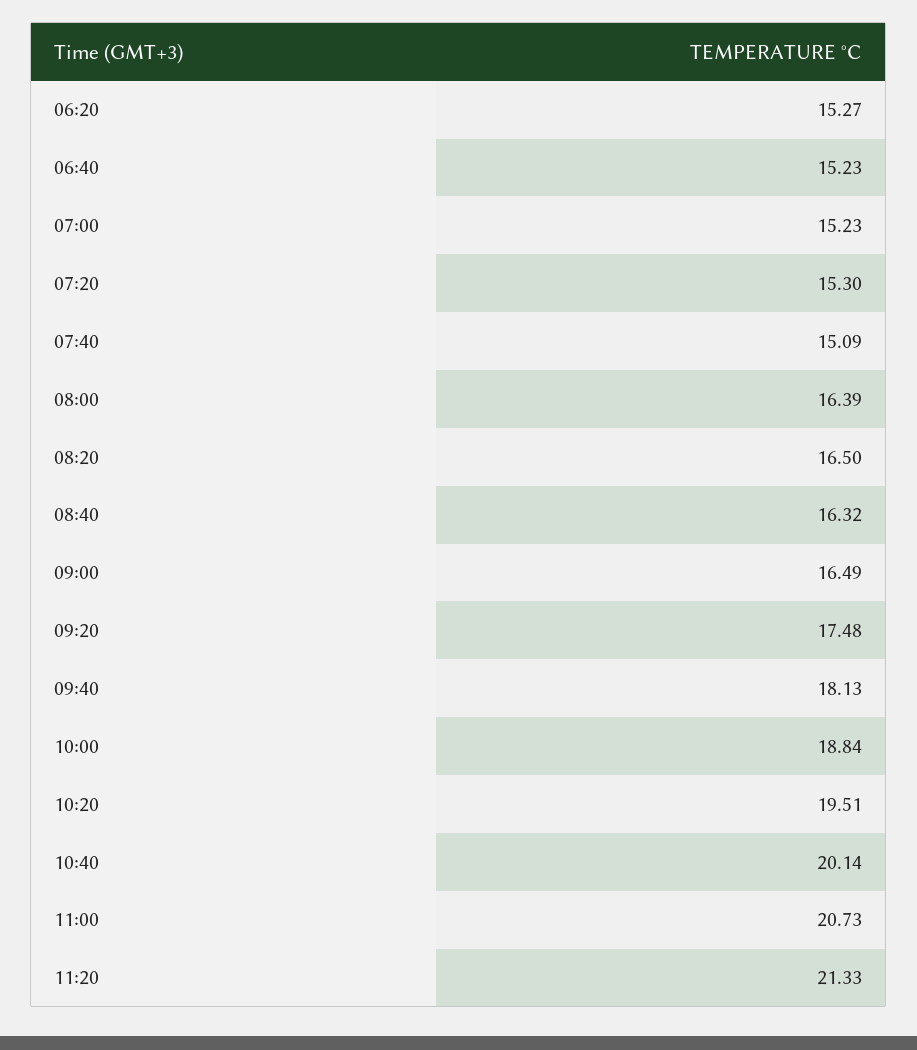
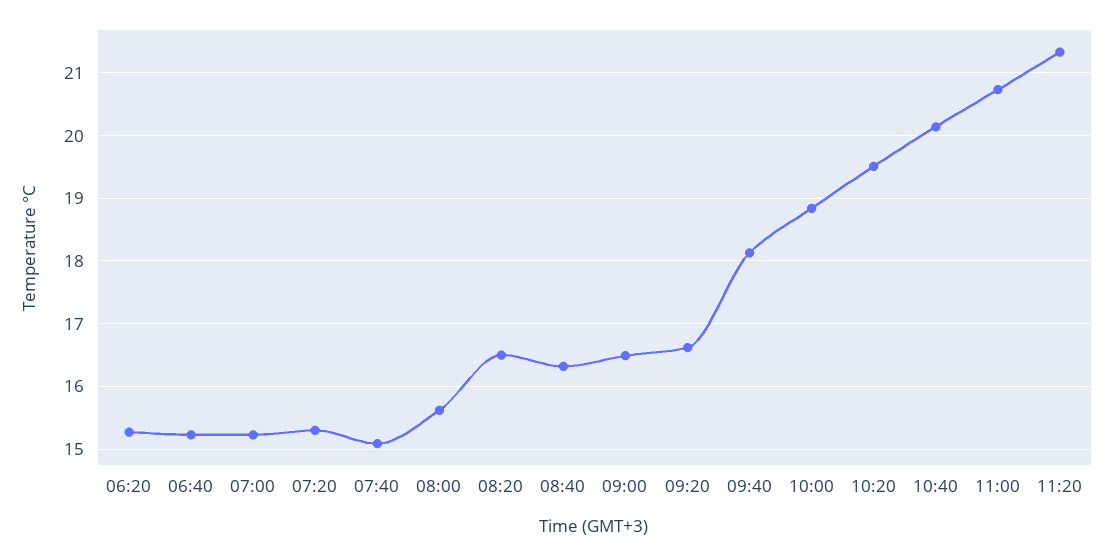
08:00: 16.39 -> 15.6
09:20: 17.48 -> 16.6

